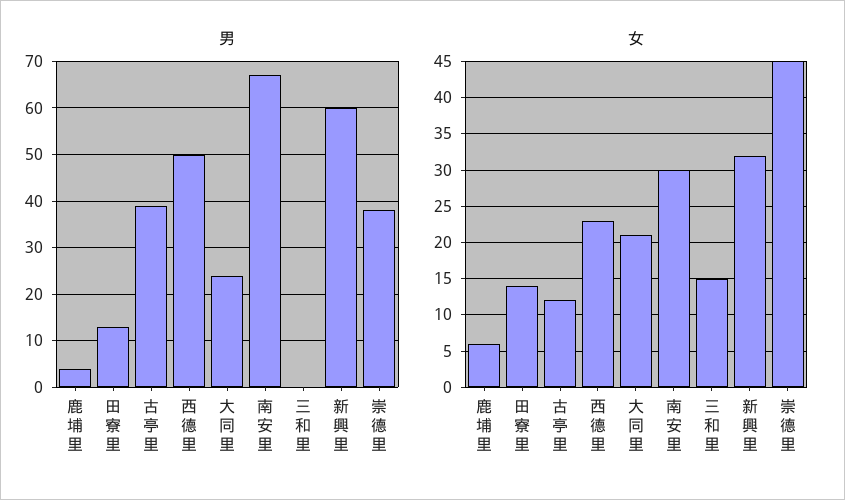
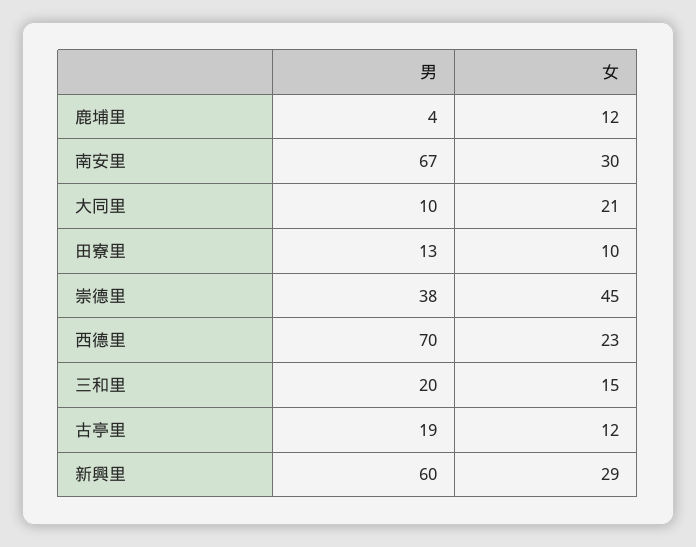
男, 古亭里: 40 -> 19
男, 西德里: 50 -> 70
男, 大同里: 25 -> 10
男, 三和里: 0 -> 20
女, 鹿埔里: 6 -> 12
女, 田寮里: 14 -> 10
女, 新興里: 32 -> 29

